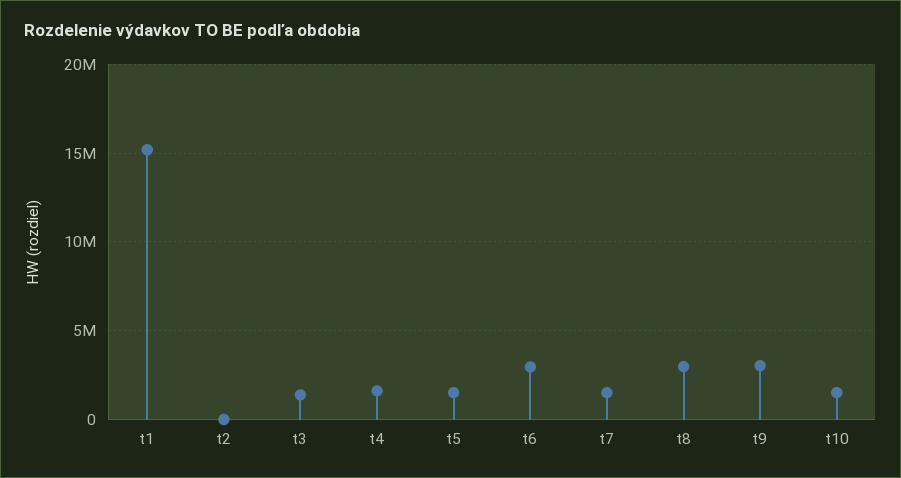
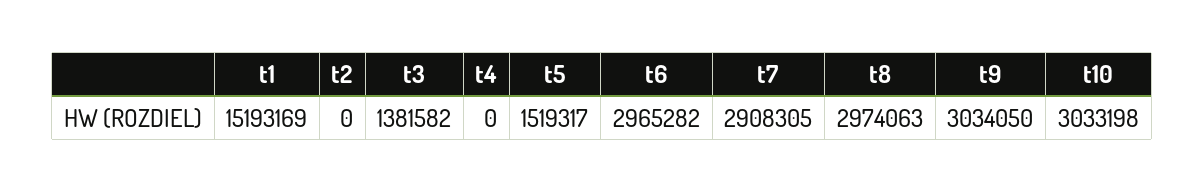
t4: 1500000 -> 0
t7: 1500000 -> 2908305
t10: 1500000 -> 3033198

